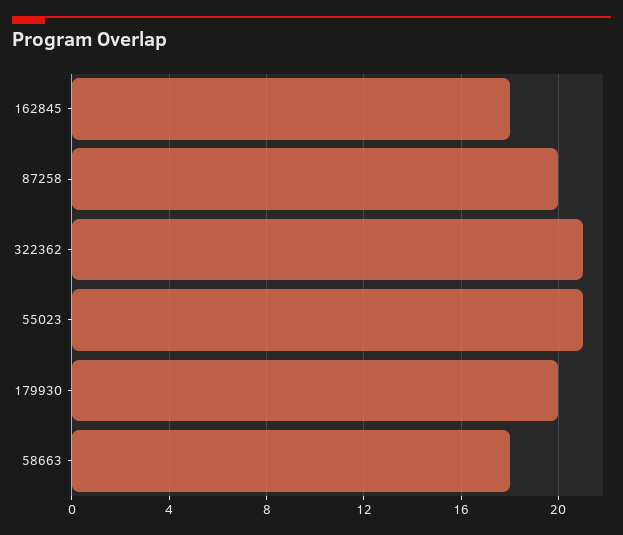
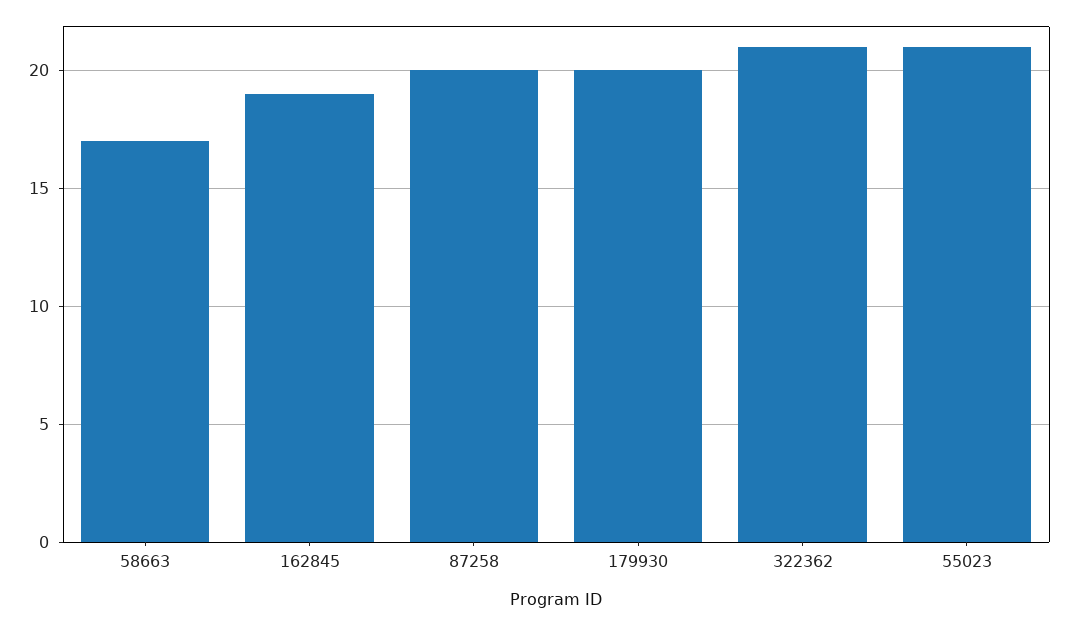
162845: 18 -> 19
58663: 18 -> 17

